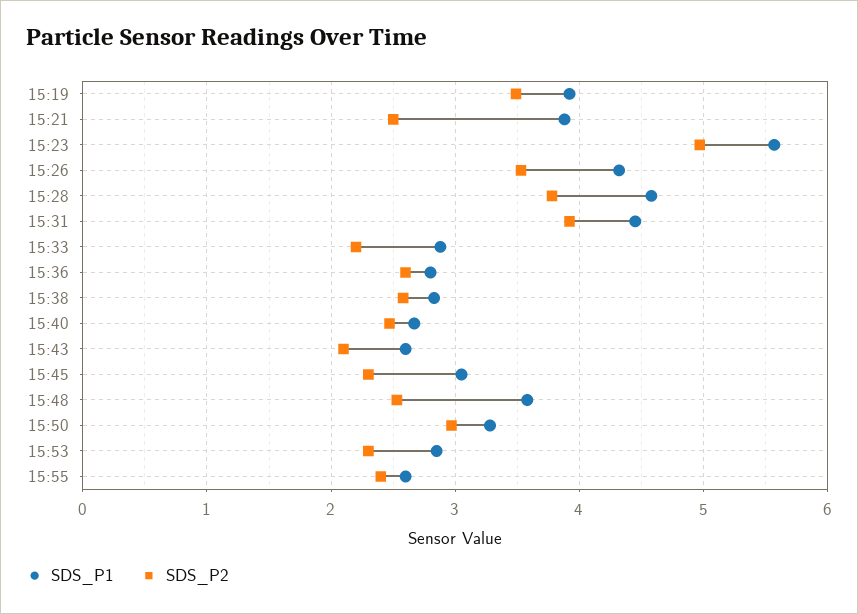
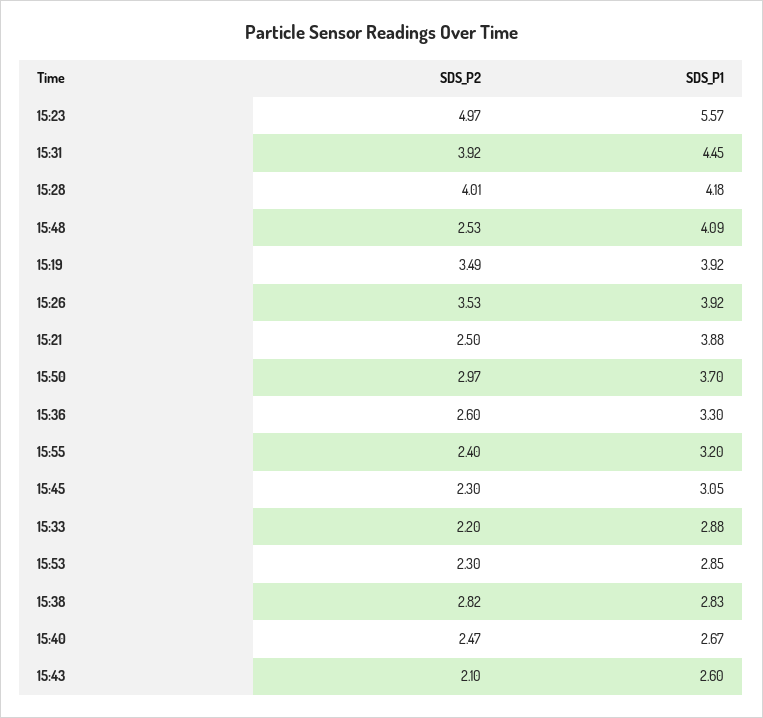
SDS_P1, 15:26: 4.3 -> 3.92
SDS_P1, 15:28: 4.6 -> 4.18
SDS_P2, 15:28: 3.8 -> 4.01
SDS_P1, 15:36: 2.8 -> 3.3
SDS_P2, 15:38: 2.6 -> 2.82
SDS_P1, 15:48: 3.6 -> 4.09
SDS_P1, 15:50: 3.3 -> 3.7
SDS_P1, 15:55: 2.6 -> 3.2

